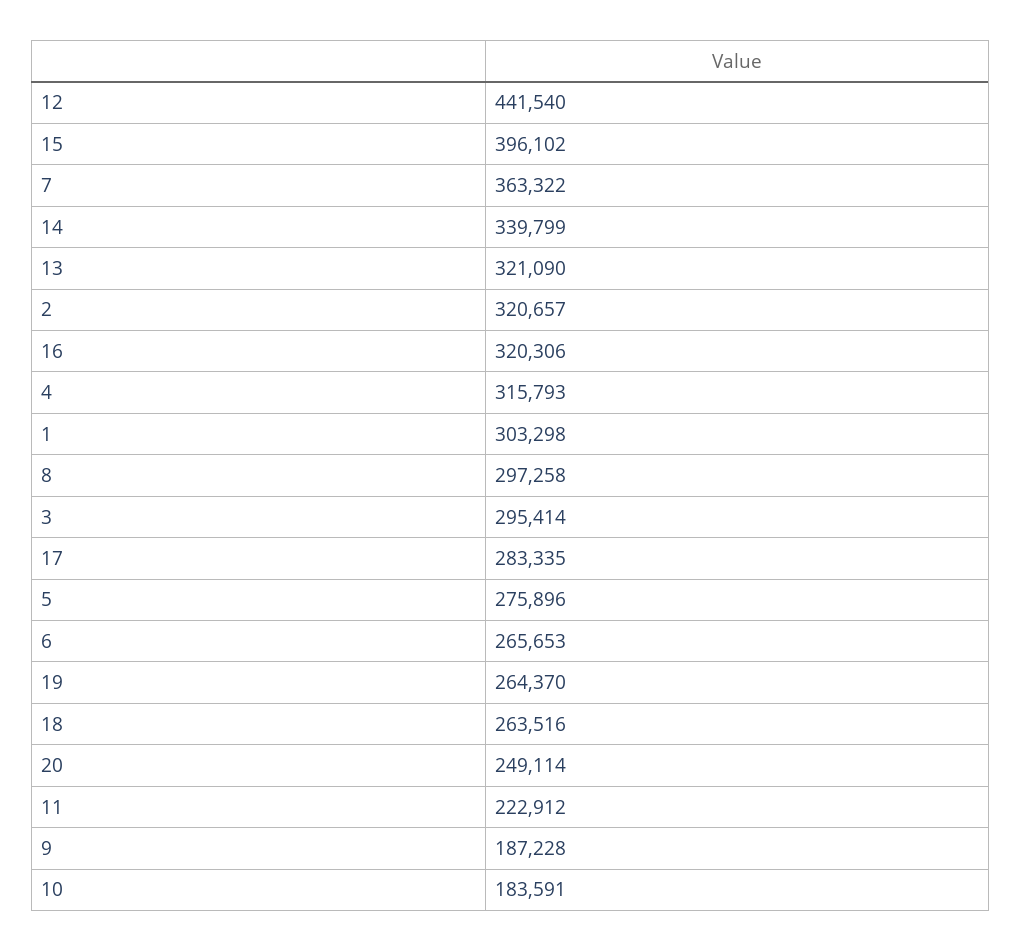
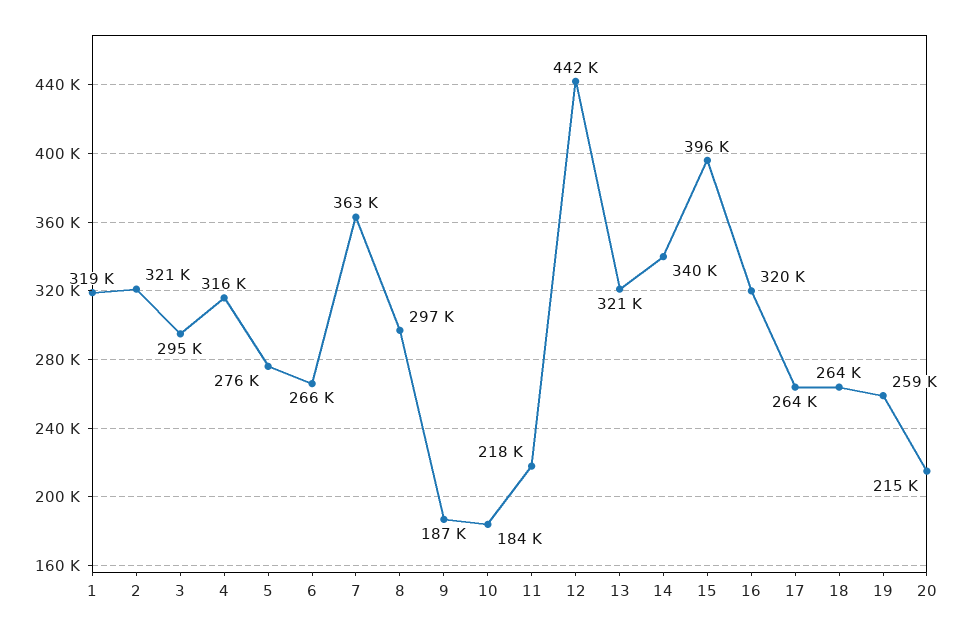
1: 303298 -> 319000
17: 283335 -> 264000
19: 264370 -> 259000
20: 249114 -> 215000
11: 222912 -> 218000

